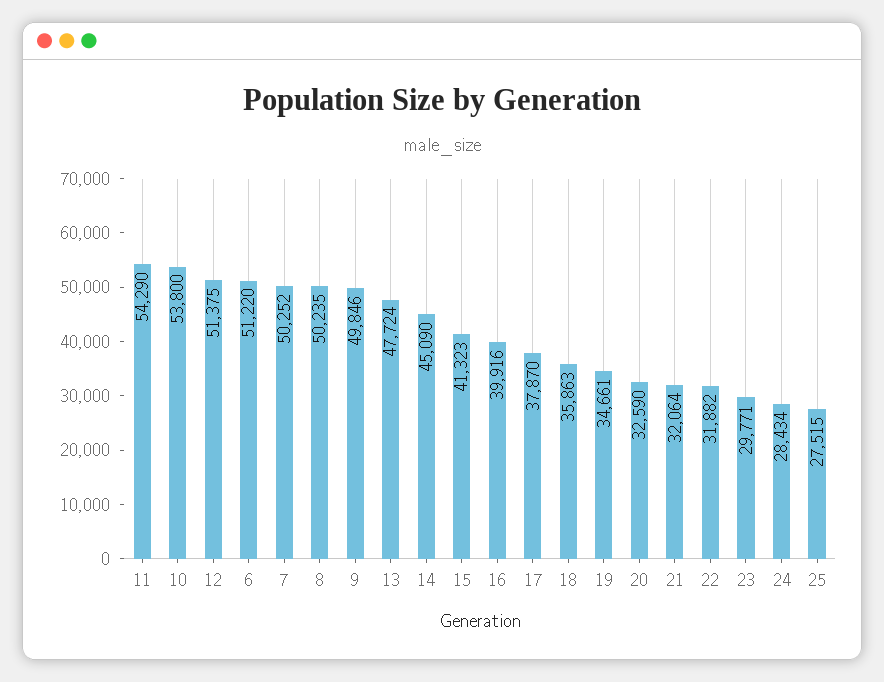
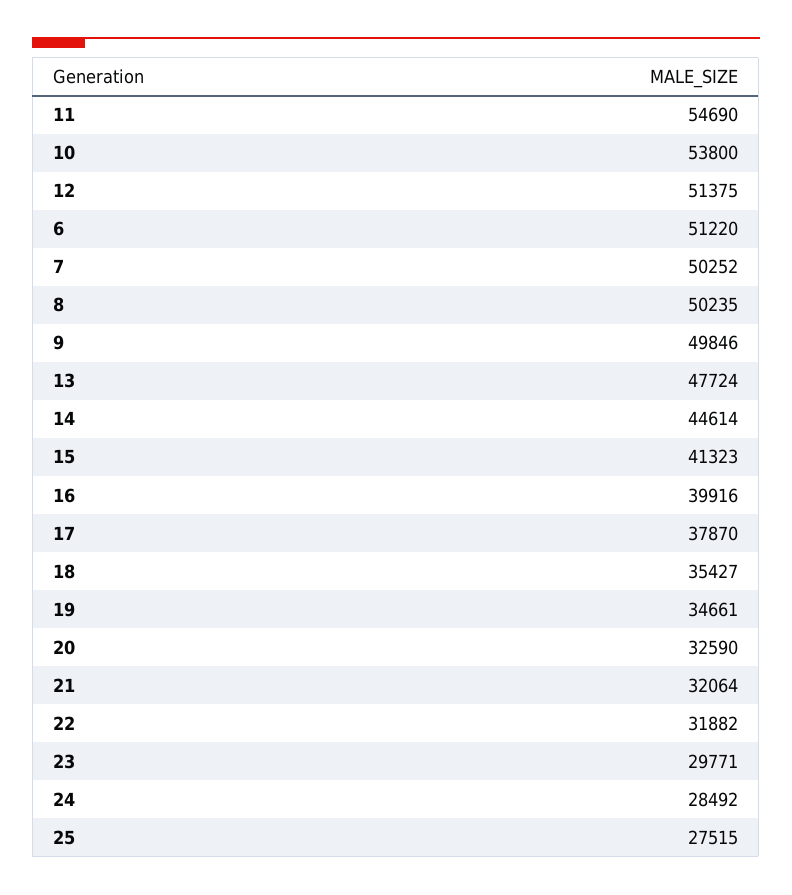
11: 54290 -> 54690
14: 45090 -> 44614
18: 35863 -> 35427
24: 28434 -> 28492

